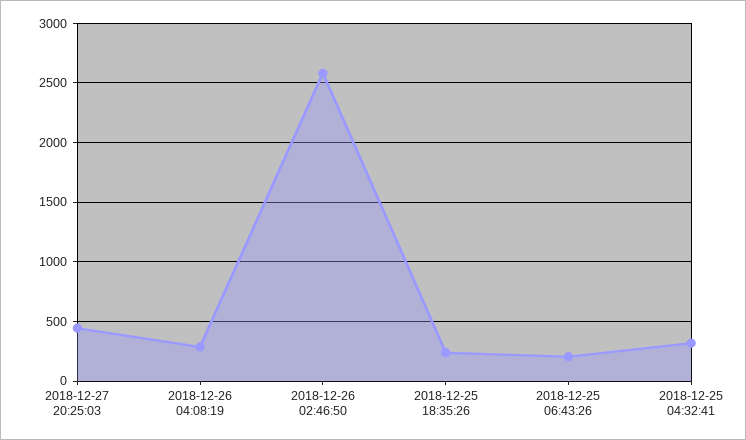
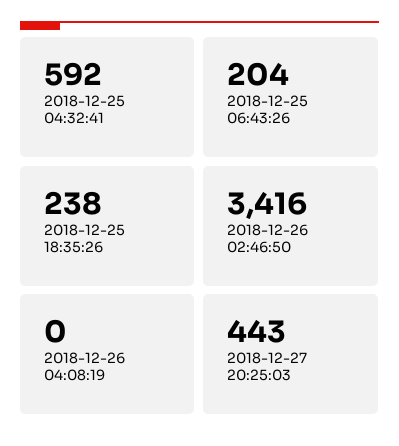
2018-12-26 04:08:19: 300 -> 0
2018-12-26 02:46:50: 2600 -> 3416
2018-12-25 04:32:41: 300 -> 592

